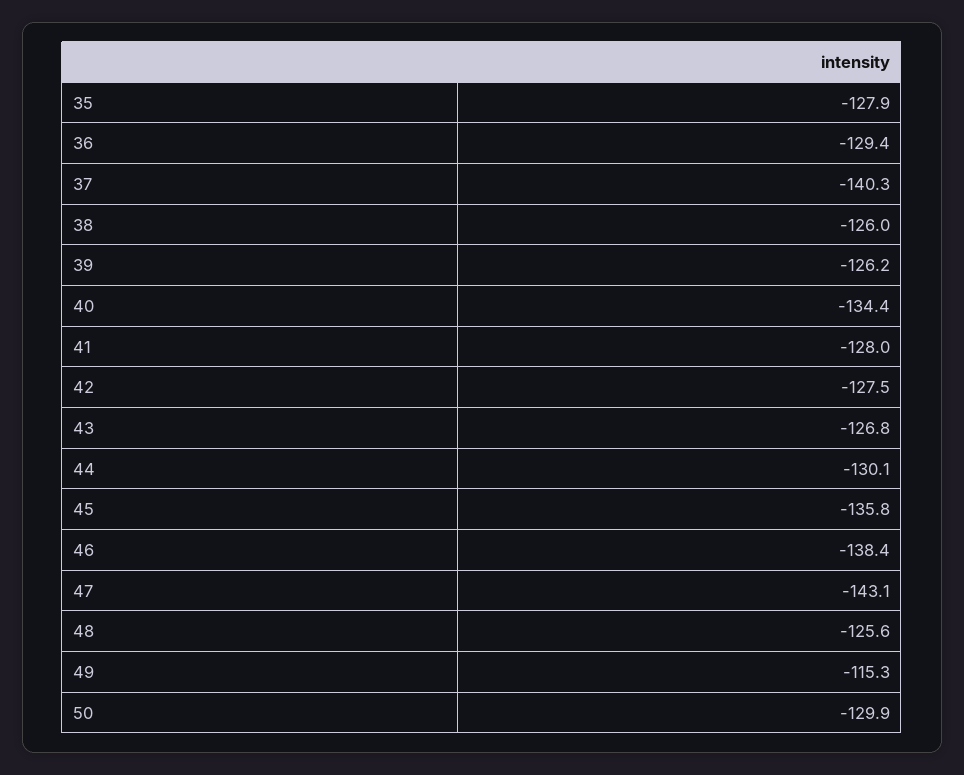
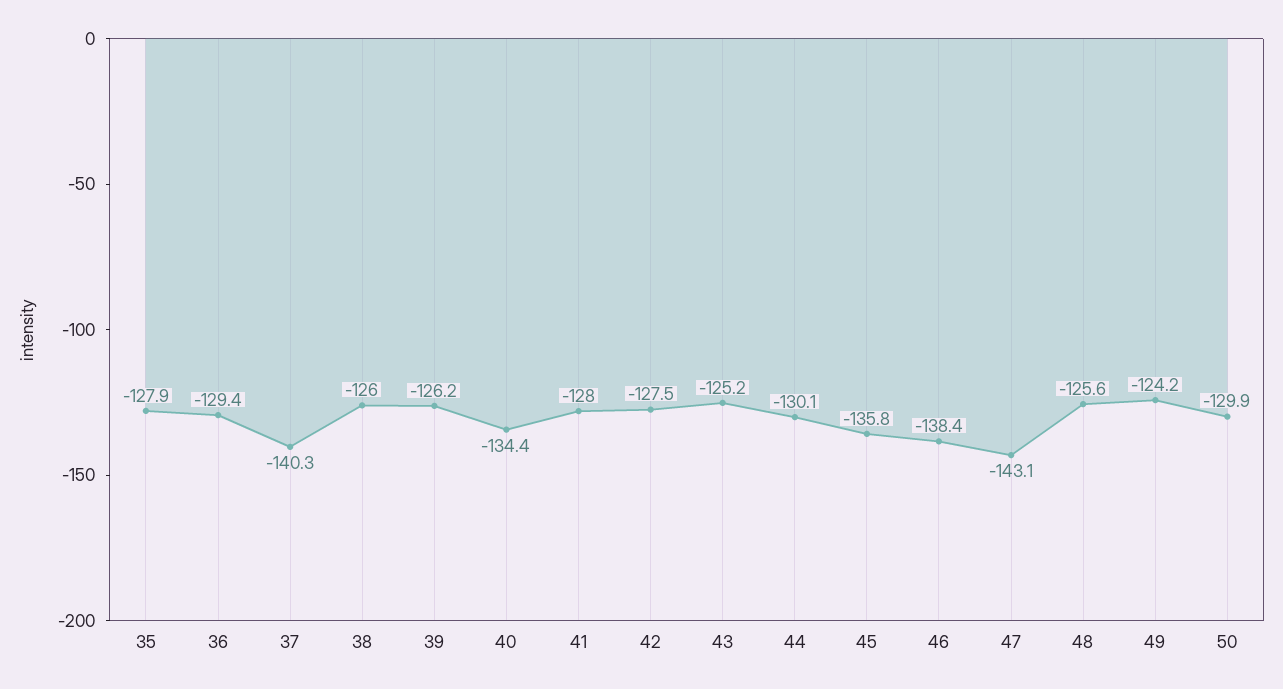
43: -126.8 -> -125.2
49: -115.3 -> -124.2

